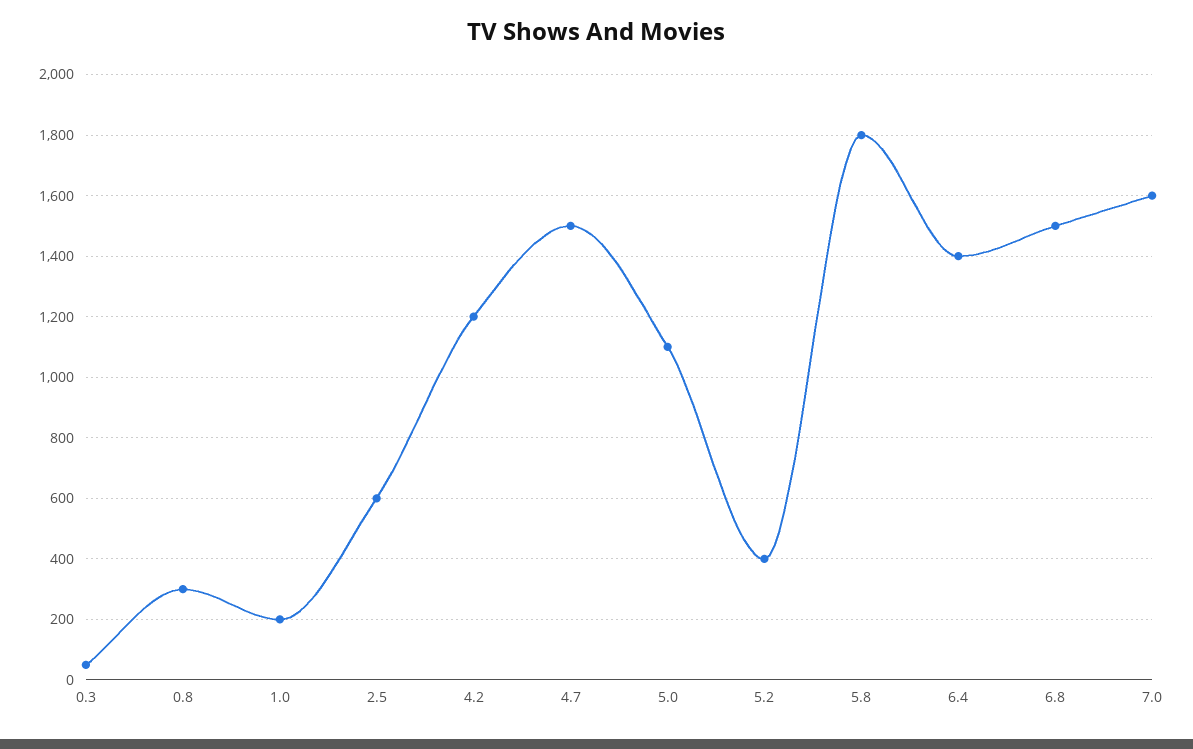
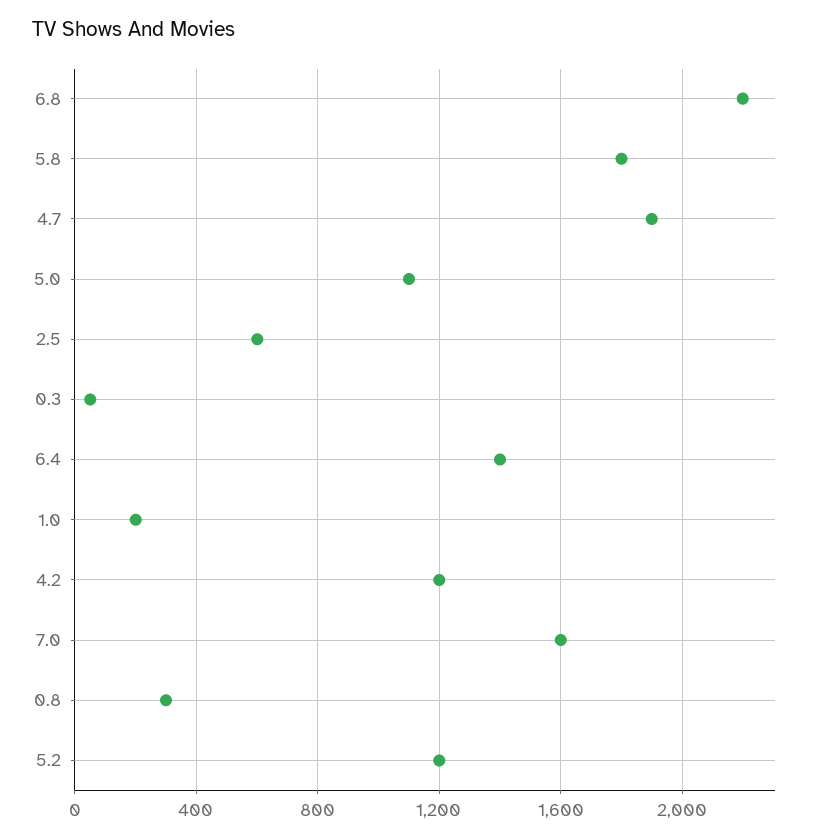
4.7: 1500 -> 1900
5.2: 400 -> 1200
6.8: 1500 -> 2200

